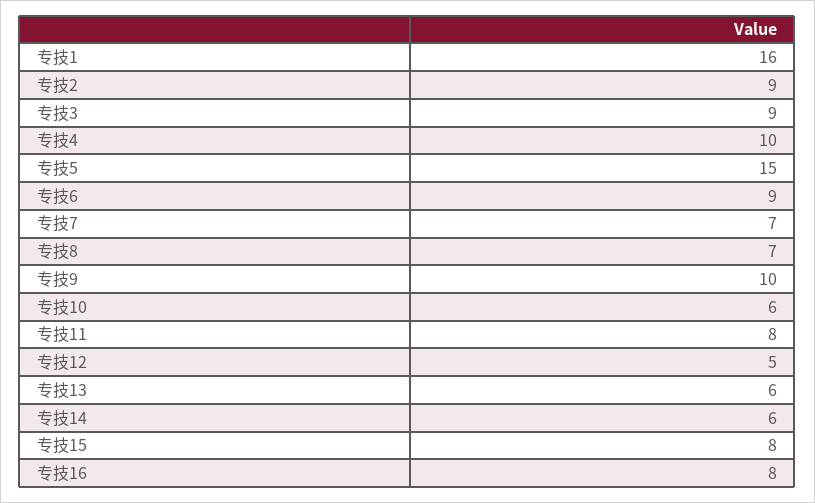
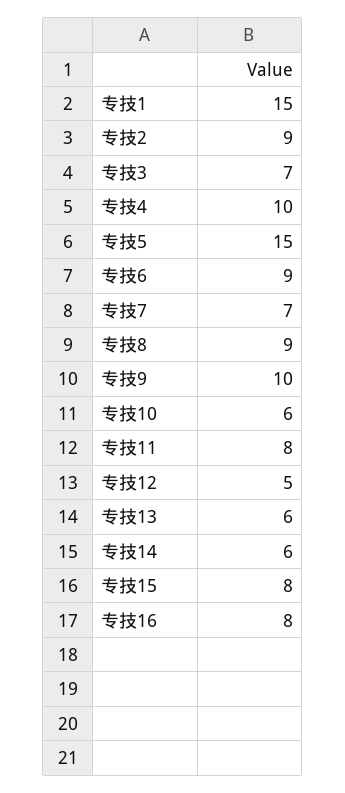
专技1: 16 -> 15
专技3: 9 -> 7
专技8: 7 -> 9

